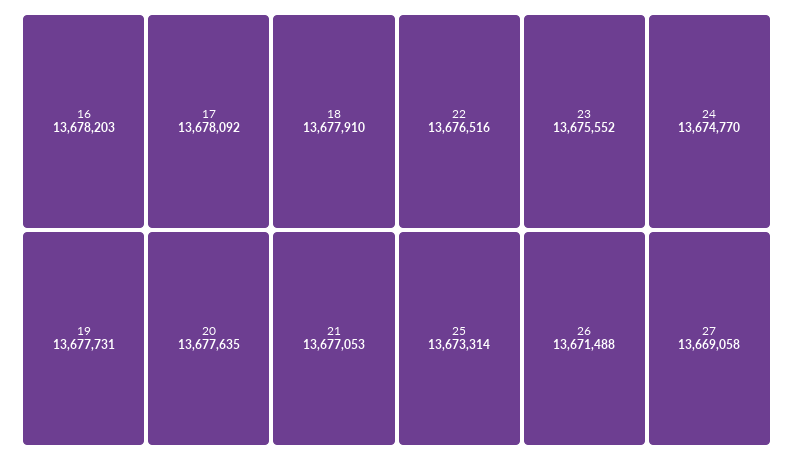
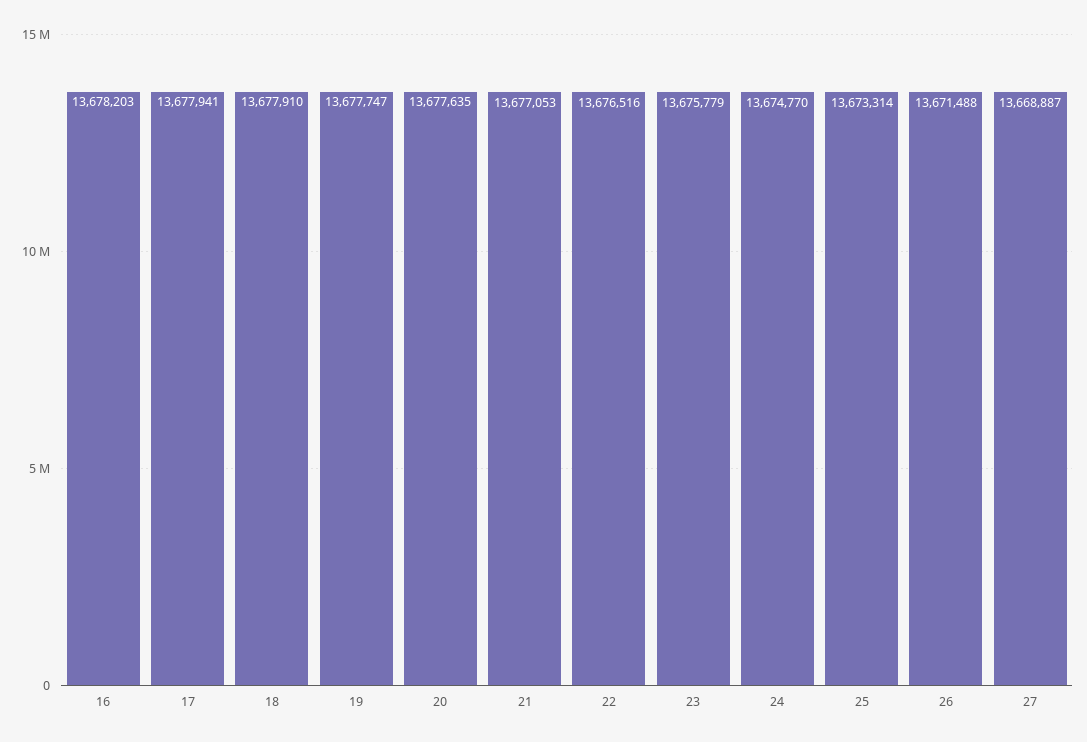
17: 13678092 -> 13677941
19: 13677731 -> 13677747
23: 13675552 -> 13675779
27: 13669058 -> 13668887

